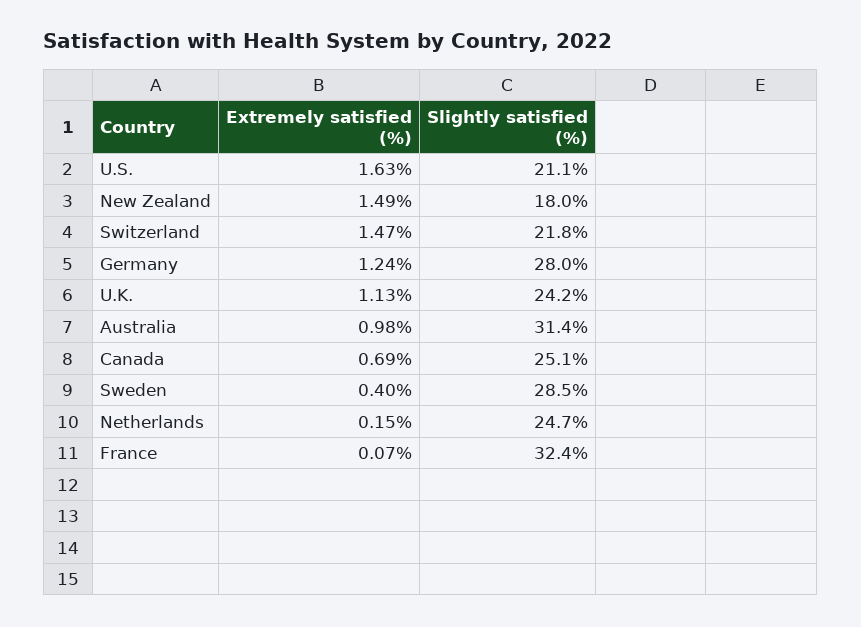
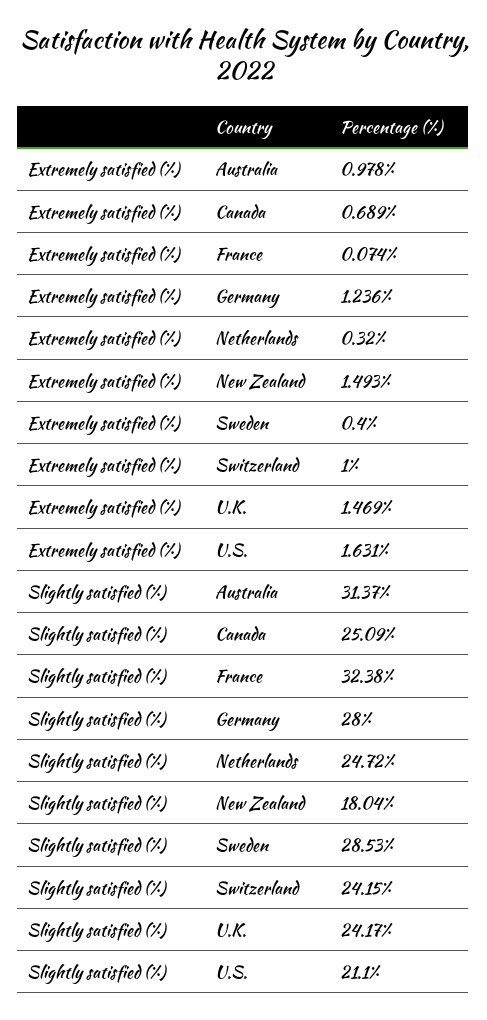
Extremely satisfied (%), Switzerland: 1.47 -> 1
Slightly satisfied (%), Switzerland: 21.8 -> 24.15
Extremely satisfied (%), U.K.: 1.13 -> 1.469
Extremely satisfied (%), Netherlands: 0.15 -> 0.32

